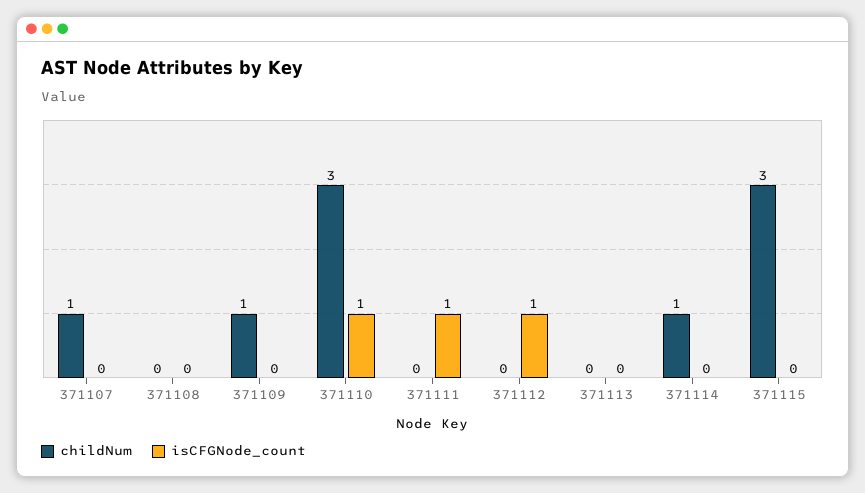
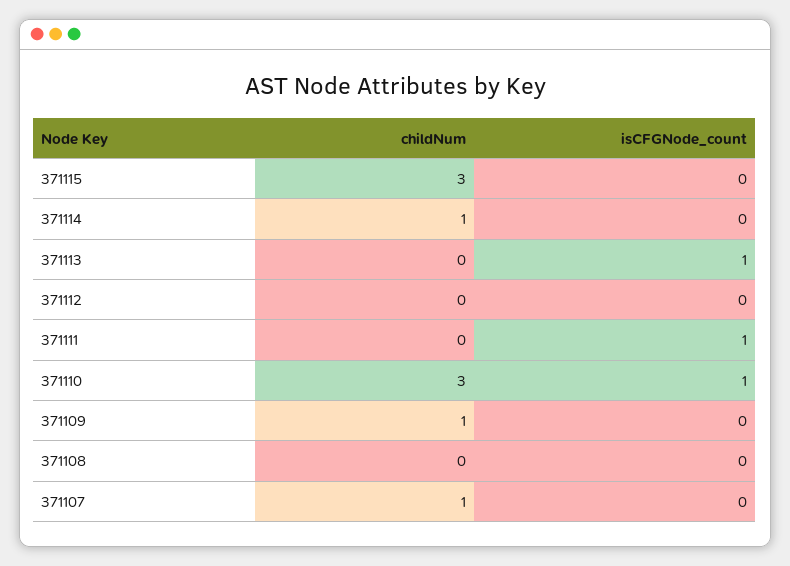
isCFGNode_count, 371112: 1 -> 0
isCFGNode_count, 371113: 0 -> 1

